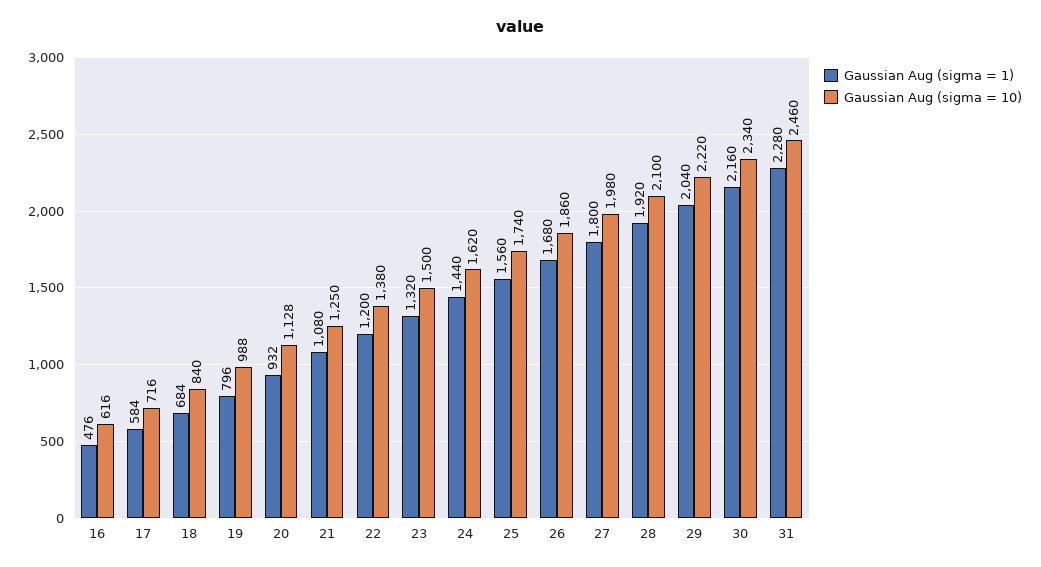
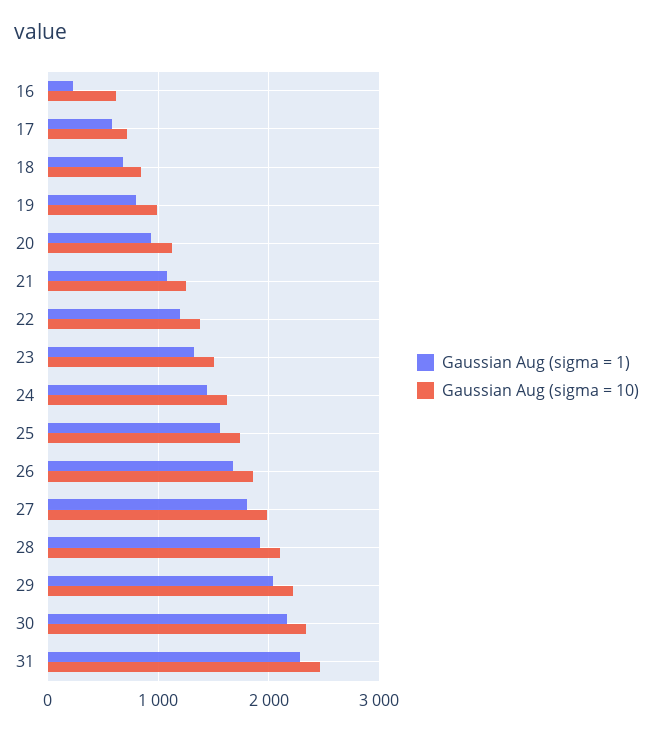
Gaussian Aug (sigma = 1), 16: 476 -> 200

